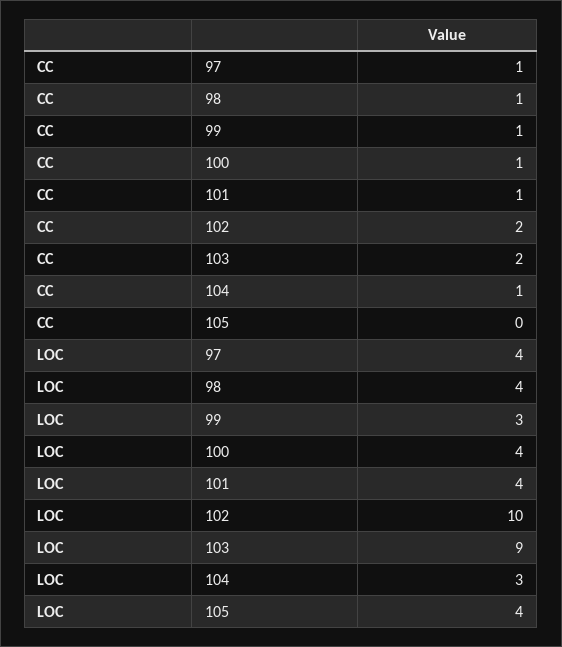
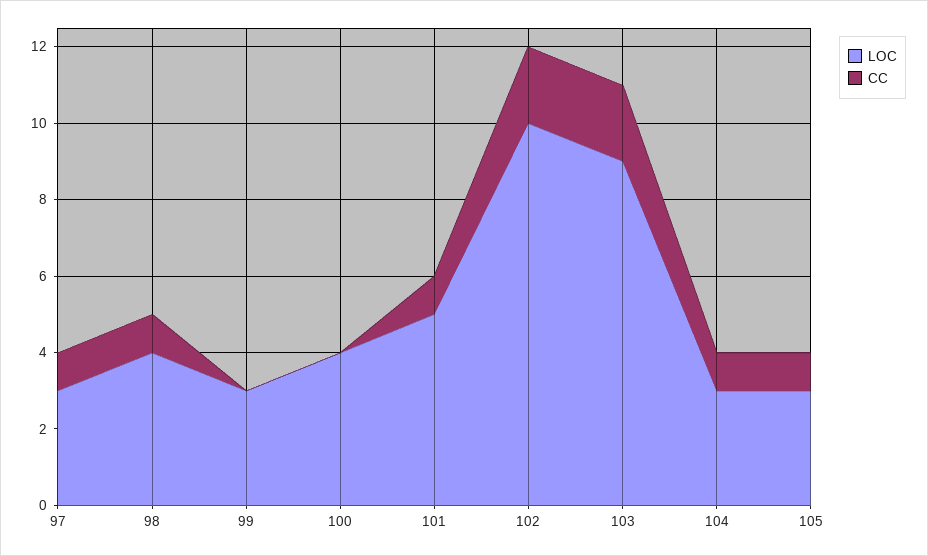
CC, 99: 1 -> 0
CC, 100: 1 -> 0
CC, 105: 0 -> 1
LOC, 97: 4 -> 3
LOC, 101: 4 -> 5
LOC, 105: 4 -> 3

